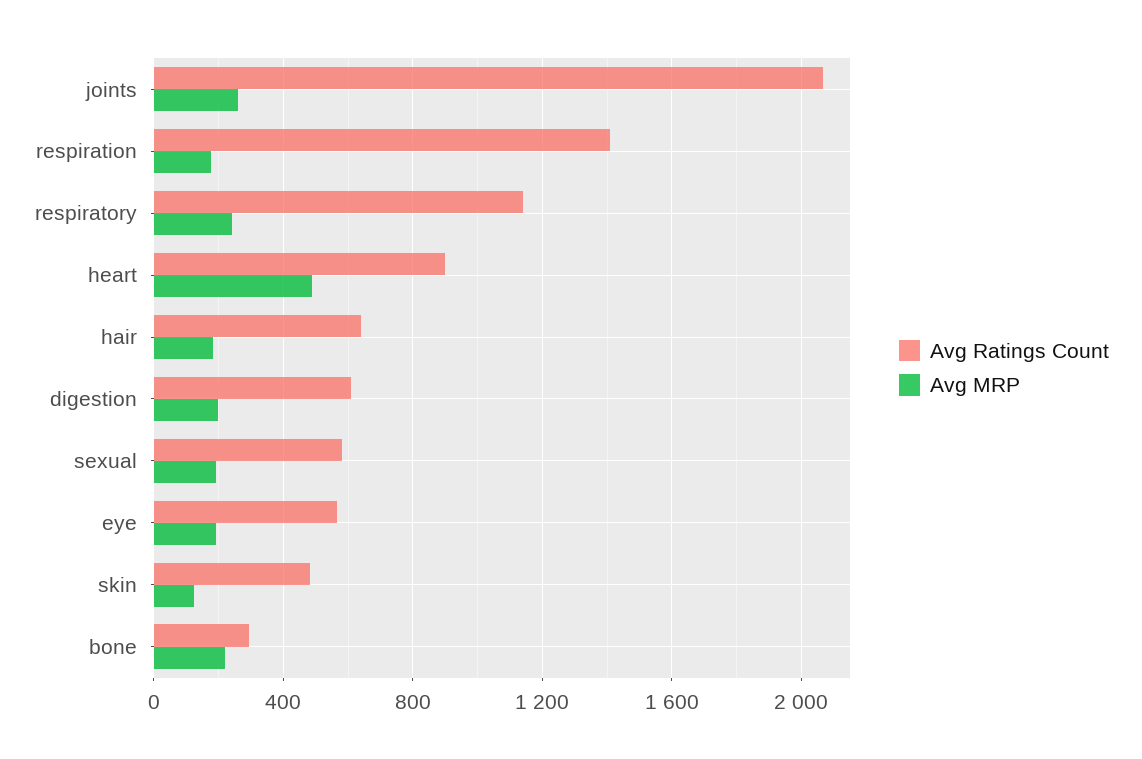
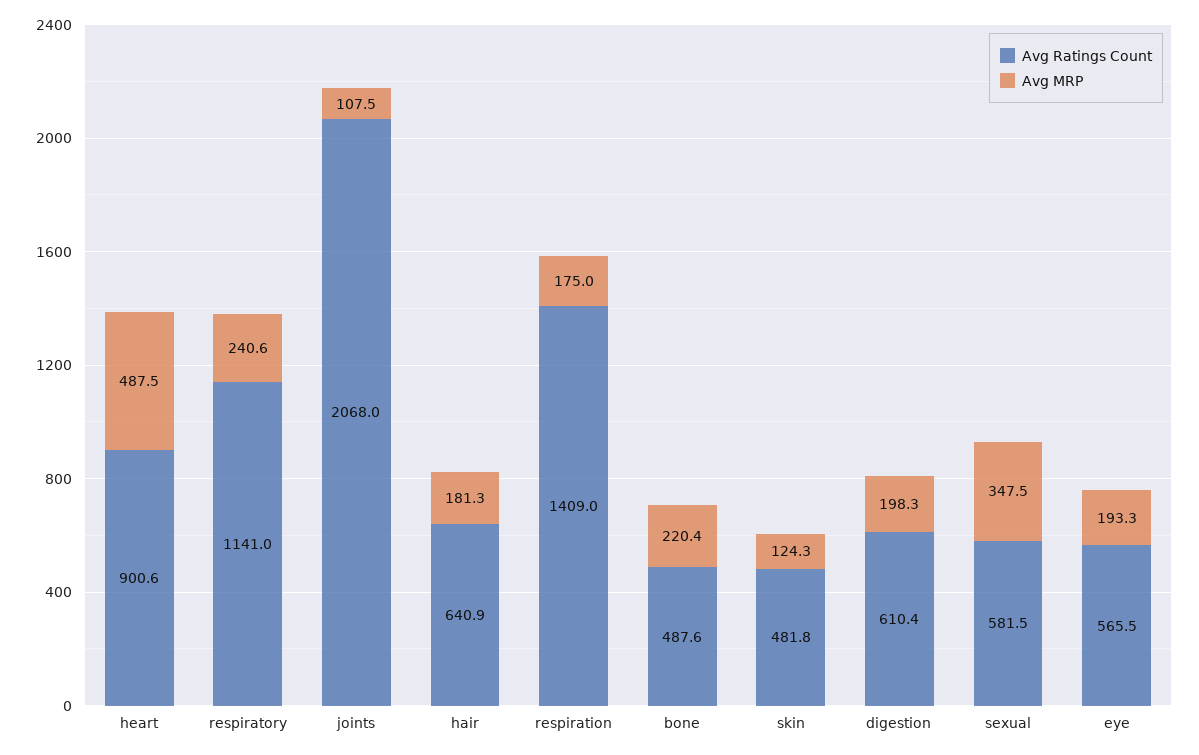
Avg MRP, joints: 250 -> 107.5
Avg MRP, sexual: 200 -> 347.5
Avg Ratings Count, bone: 300 -> 487.6

